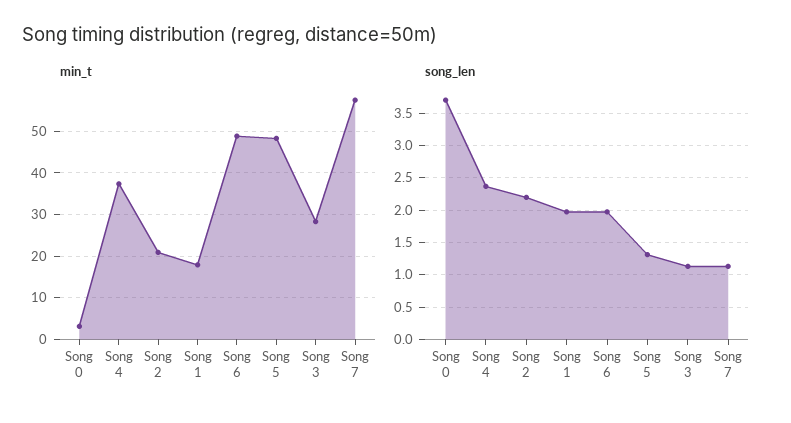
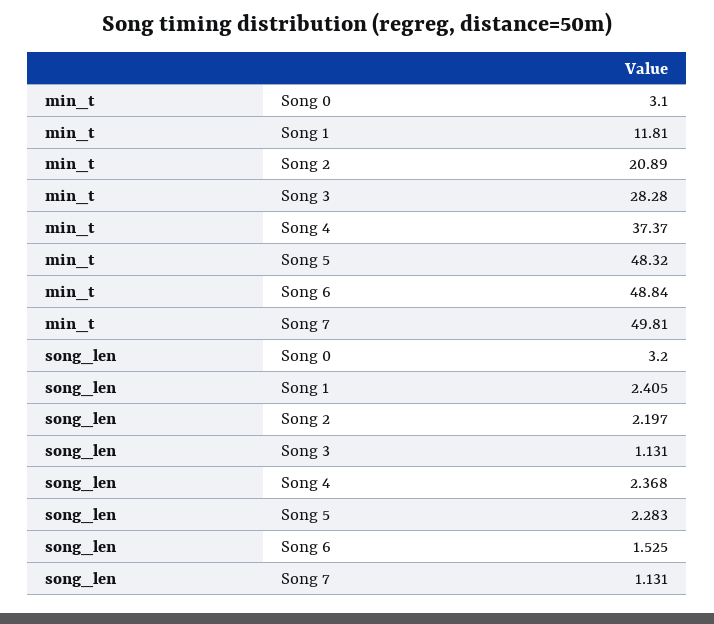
min_t, Song 1: 18 -> 11.81
min_t, Song 7: 58 -> 49.81
song_len, Song 0: 3.7 -> 3.2
song_len, Song 1: 2 -> 2.405
song_len, Song 6: 2 -> 1.525
song_len, Song 5: 1.3 -> 2.283

